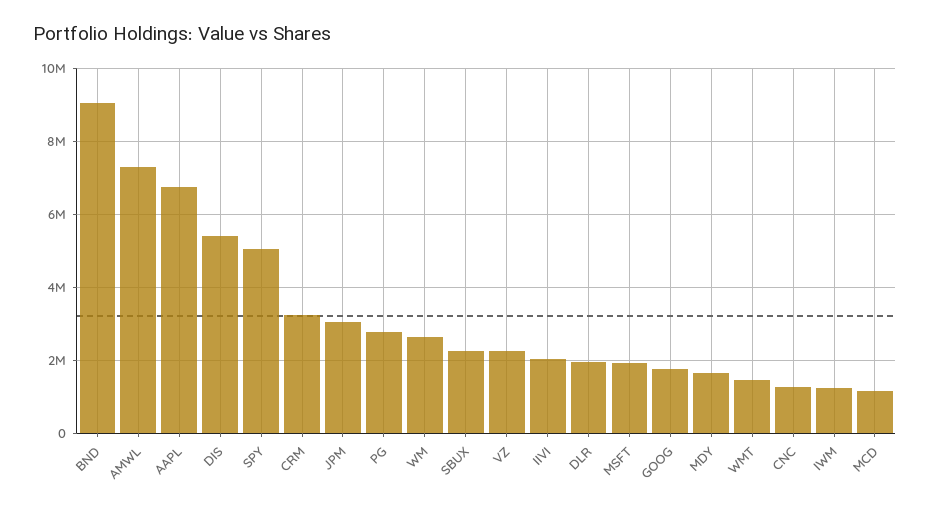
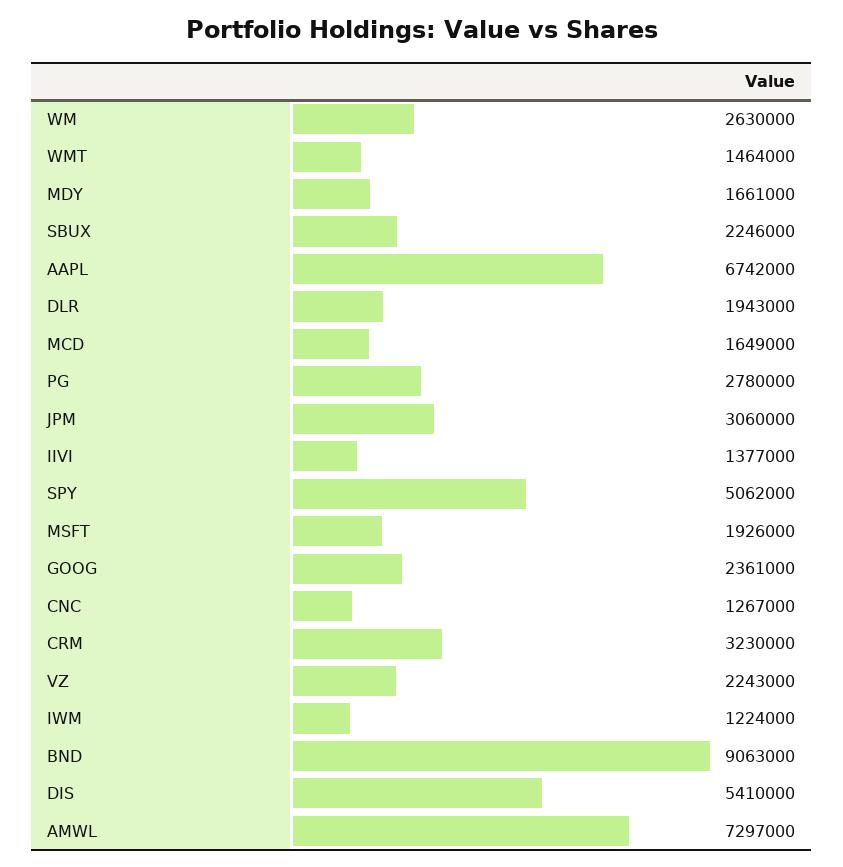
IIVI: 2000000 -> 1377000
GOOG: 1800000 -> 2361000
MCD: 1200000 -> 1649000

